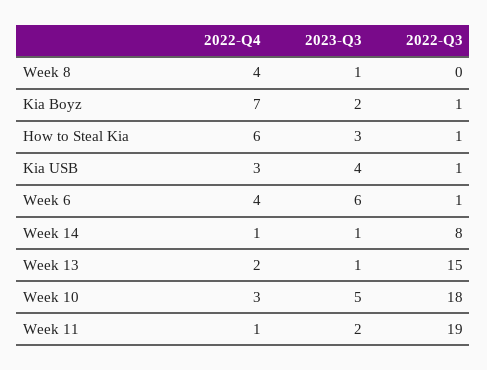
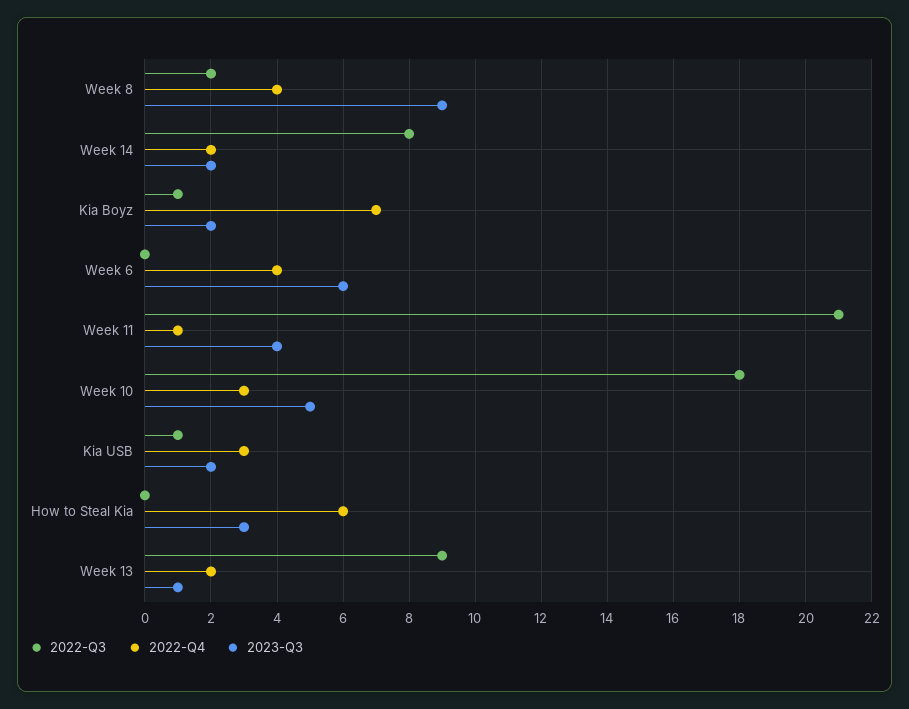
2023-Q3, Week 8: 1 -> 9
2022-Q3, Week 8: 0 -> 2
2022-Q3, How to Steal Kia: 1 -> 0
2023-Q3, Kia USB: 4 -> 2
2022-Q3, Week 6: 1 -> 0
2022-Q4, Week 14: 1 -> 2
2023-Q3, Week 14: 1 -> 2
2022-Q3, Week 13: 15 -> 9
2023-Q3, Week 11: 2 -> 4
2022-Q3, Week 11: 19 -> 21

